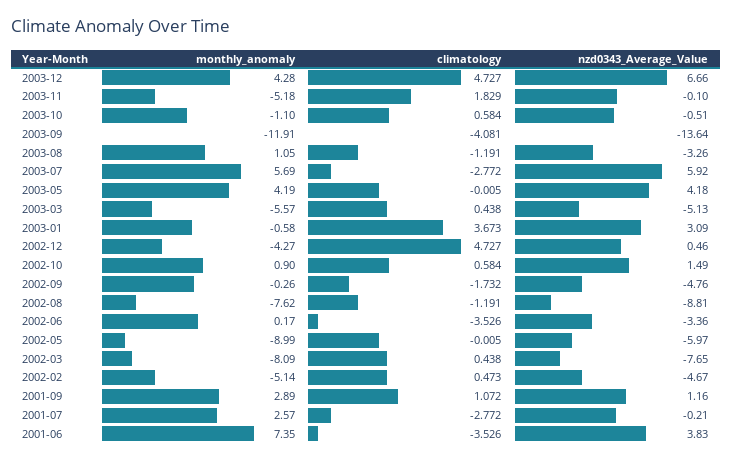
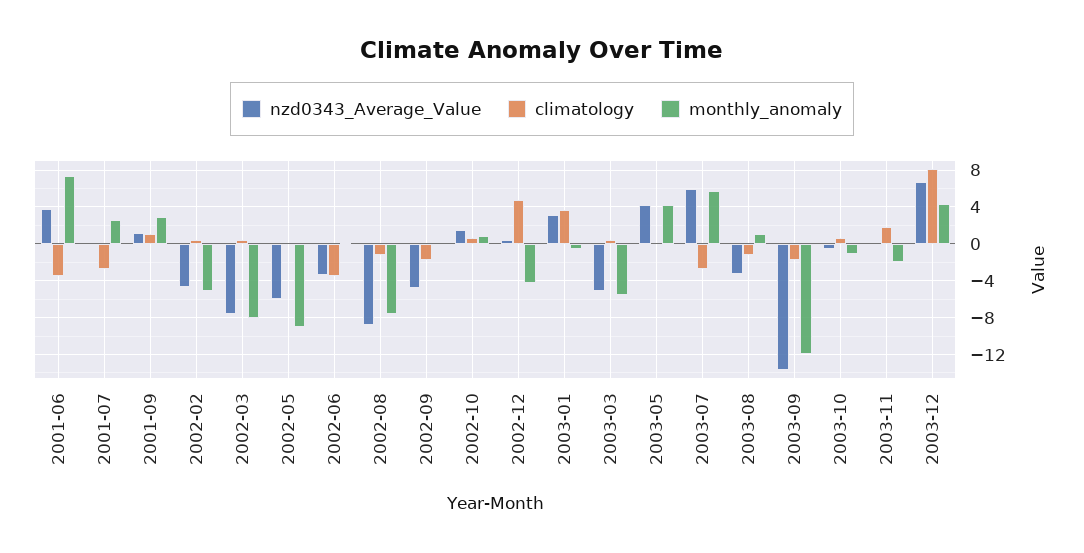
climatology, 2003-12: 4.727 -> 8
monthly_anomaly, 2003-11: -5.18 -> -2
climatology, 2003-09: -4.081 -> -2

